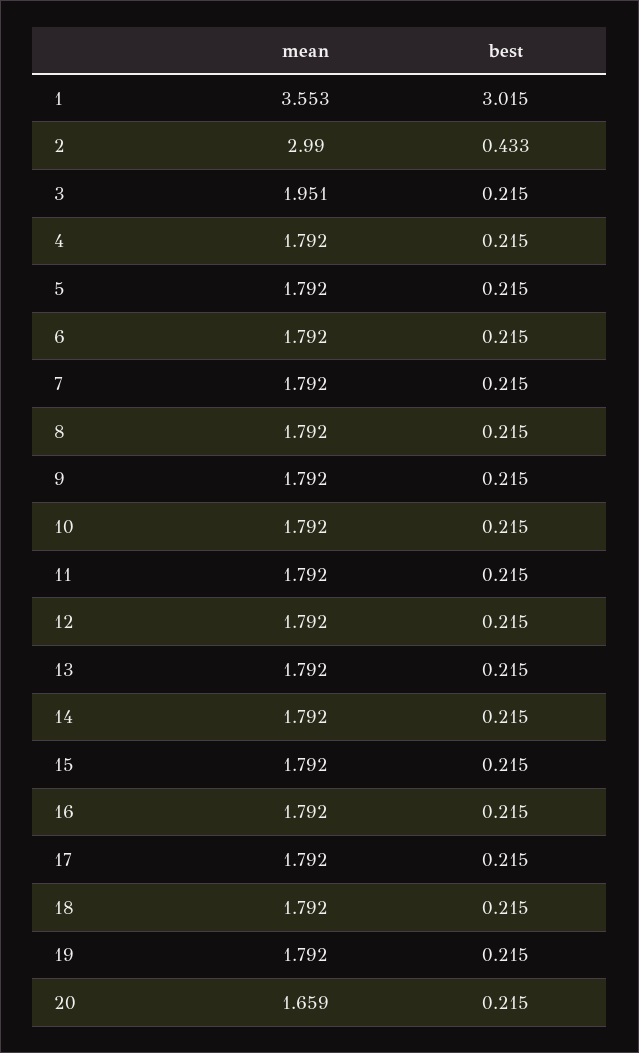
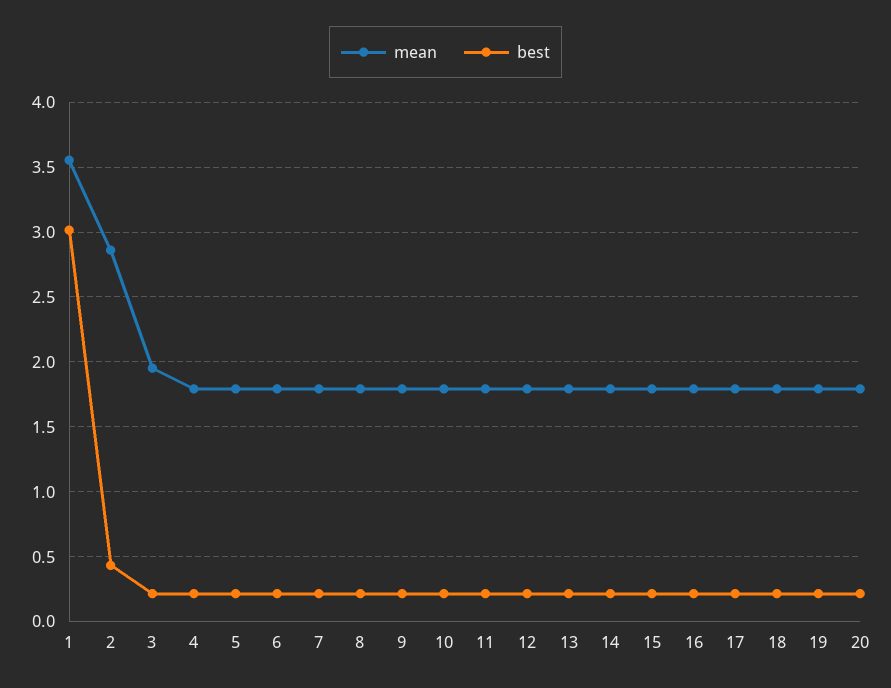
mean, 2: 2.99 -> 2.85
mean, 20: 1.659 -> 1.8

